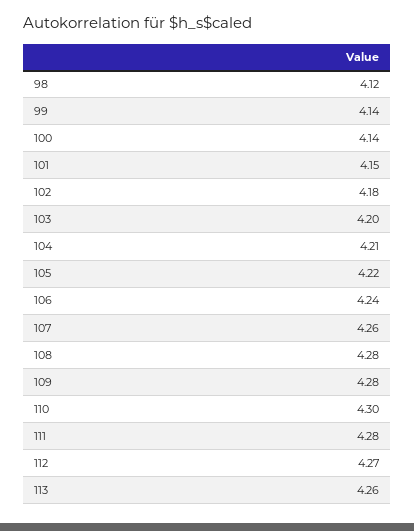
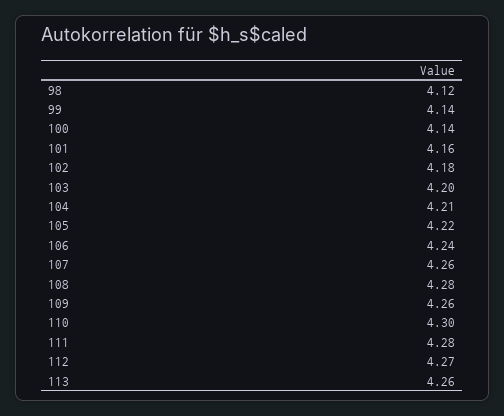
101: 4.15 -> 4.16
109: 4.28 -> 4.26

